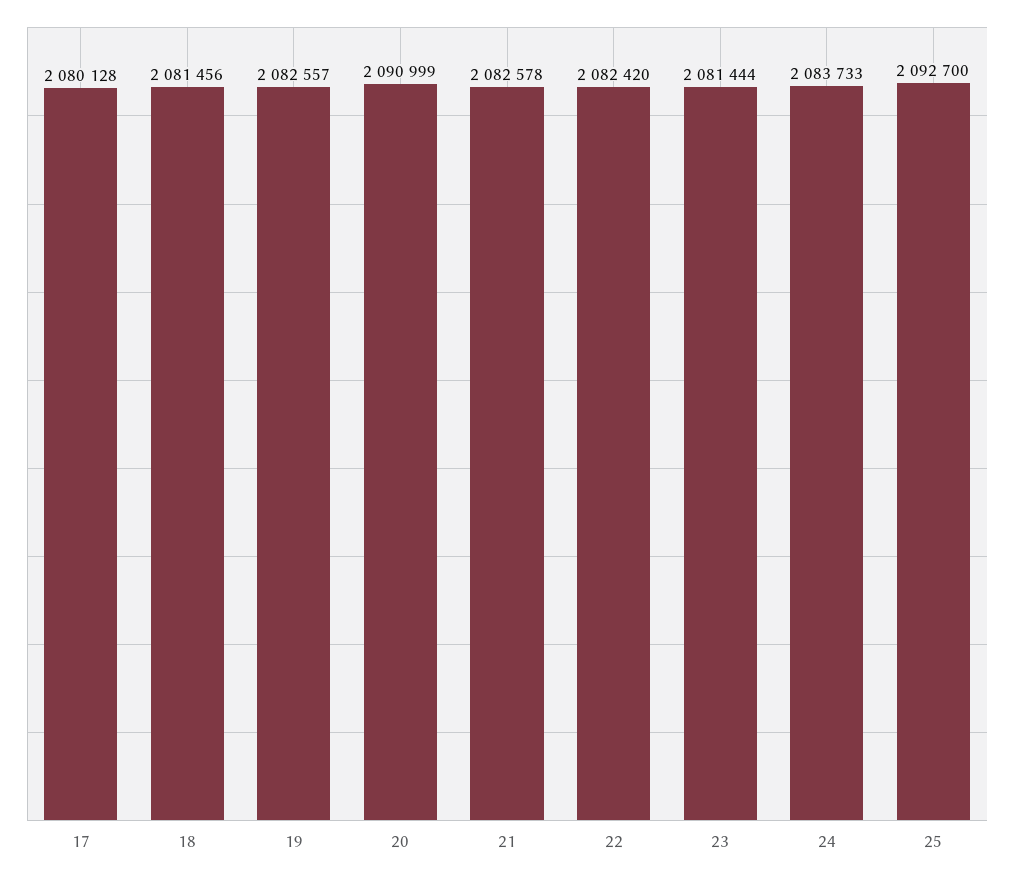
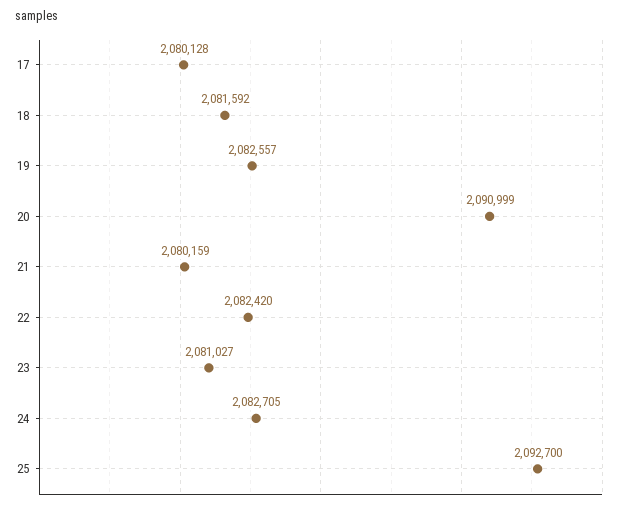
18: 2081456 -> 2081592
21: 2082578 -> 2080159
23: 2081444 -> 2081027
24: 2083733 -> 2082705

